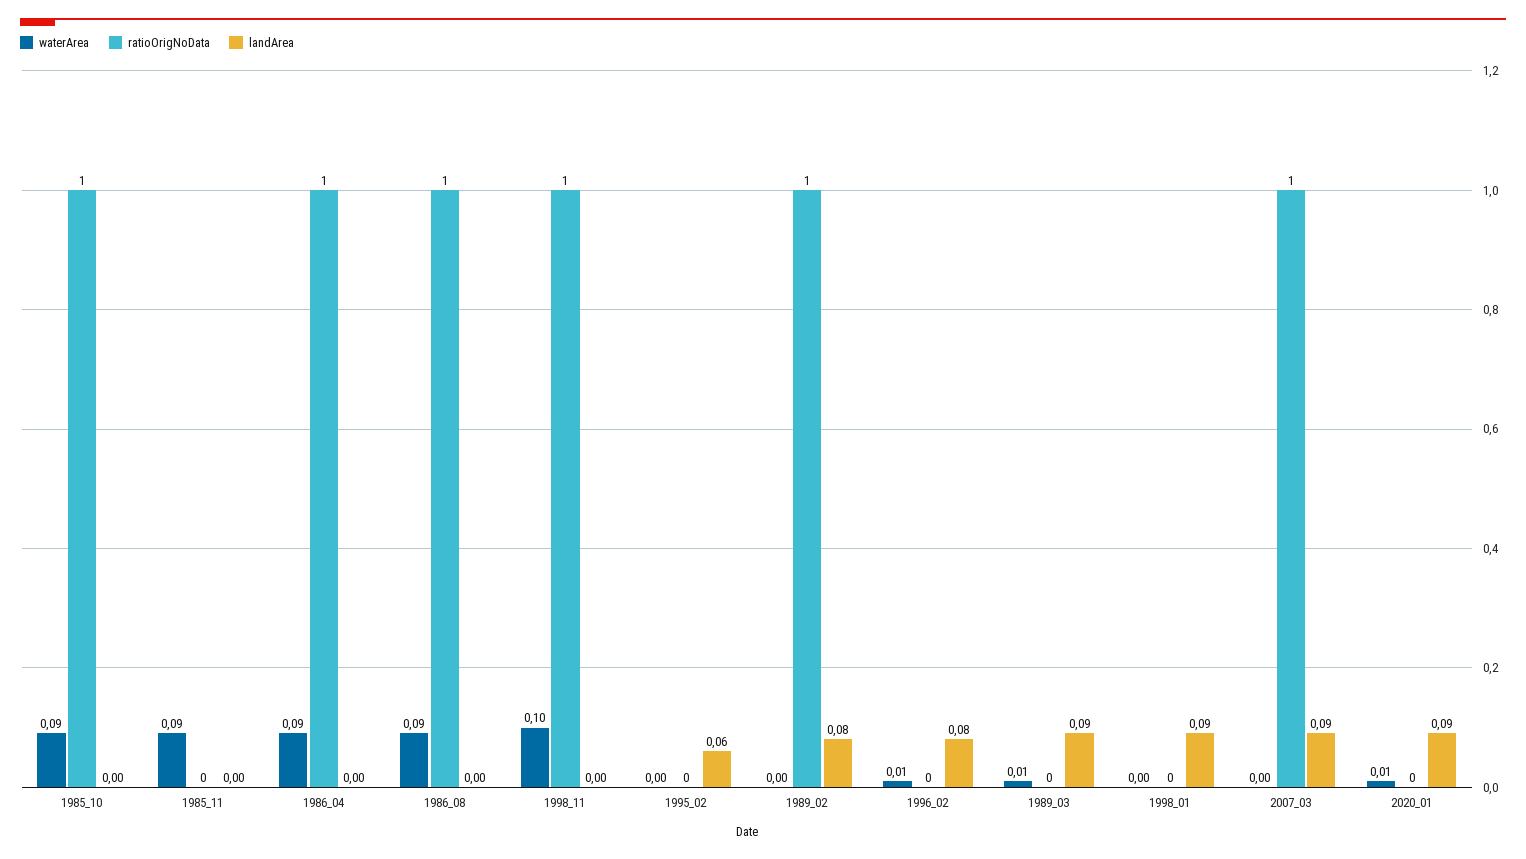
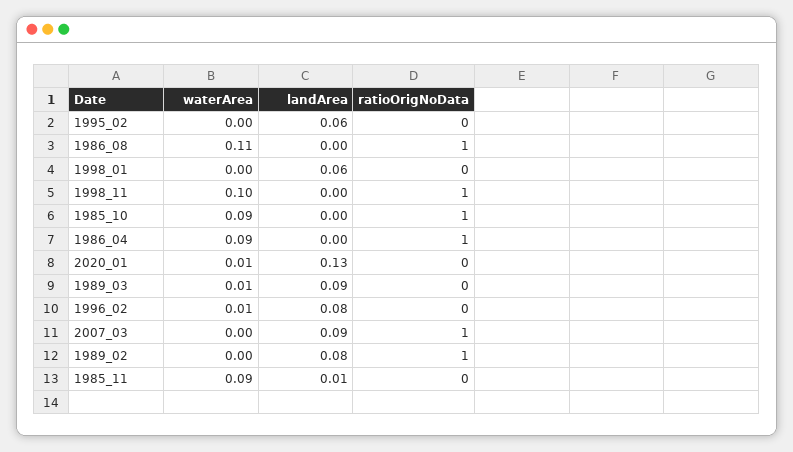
landArea, 1985_11: 0 -> 0.01
waterArea, 1986_08: 0.09 -> 0.11
landArea, 1998_01: 0.09 -> 0.06
landArea, 2020_01: 0.09 -> 0.13

